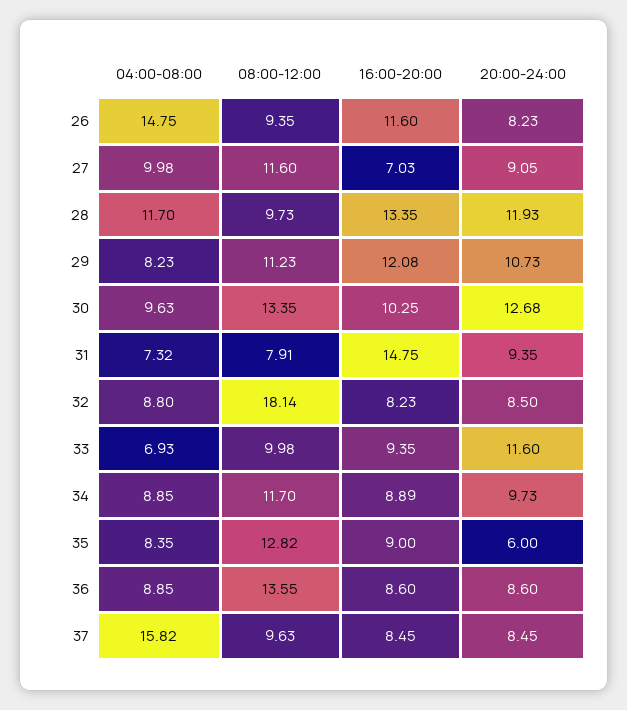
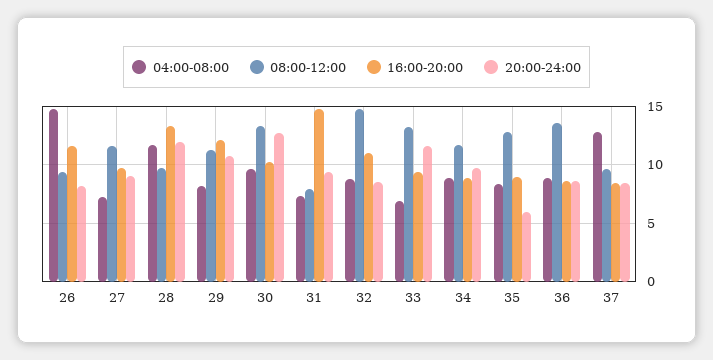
04:00-08:00, 27: 9.98 -> 7
16:00-20:00, 27: 7.03 -> 10
08:00-12:00, 32: 18.14 -> 15
16:00-20:00, 32: 8.23 -> 11
08:00-12:00, 33: 9.98 -> 13
04:00-08:00, 37: 15.82 -> 13

